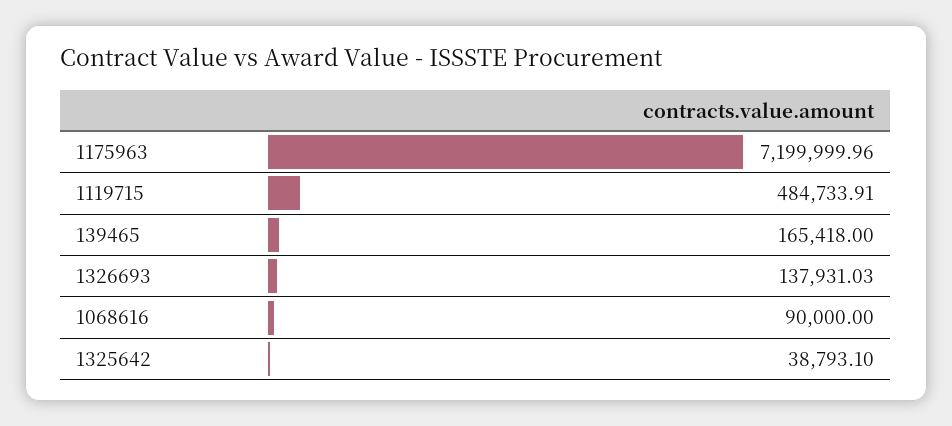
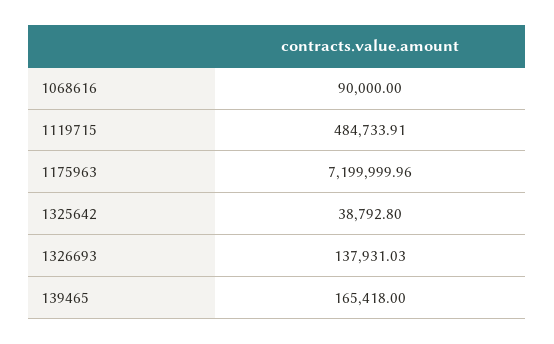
1325642: 38793.1 -> 38792.8

